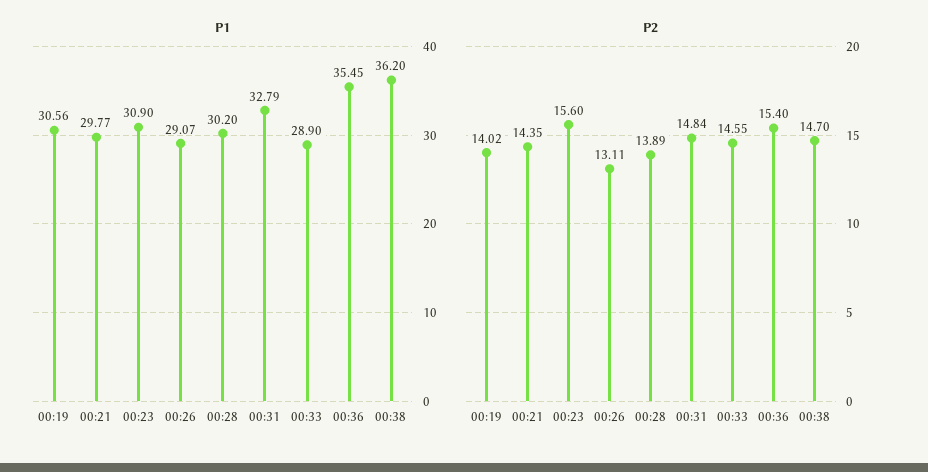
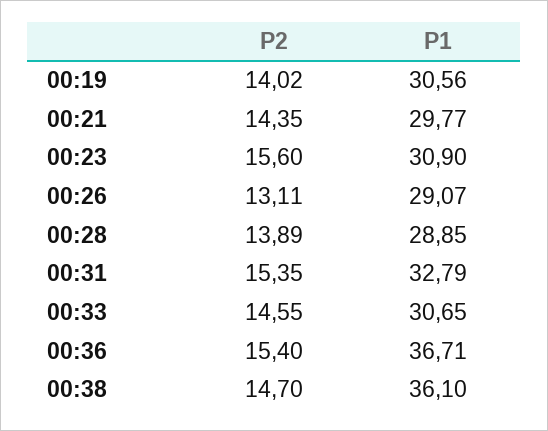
P1, 00:28: 30.2 -> 28.85
P1, 00:33: 28.9 -> 30.65
P1, 00:36: 35.45 -> 36.71
P1, 00:38: 36.2 -> 36.1
P2, 00:31: 14.84 -> 15.35

